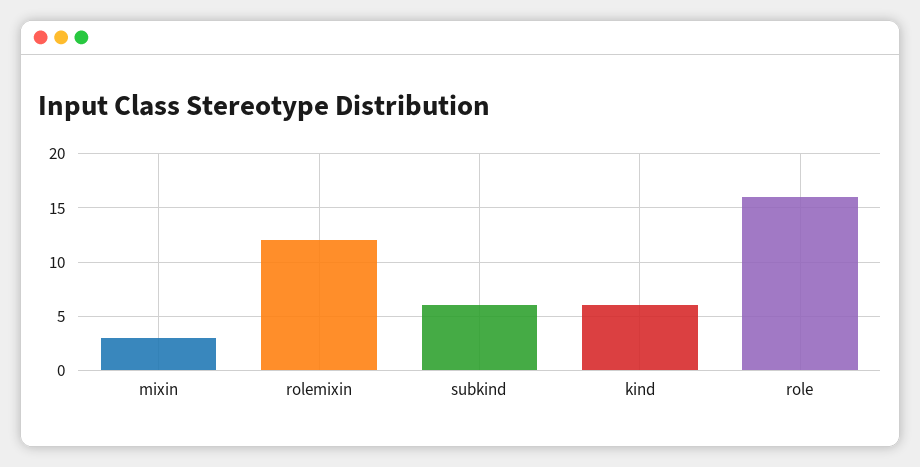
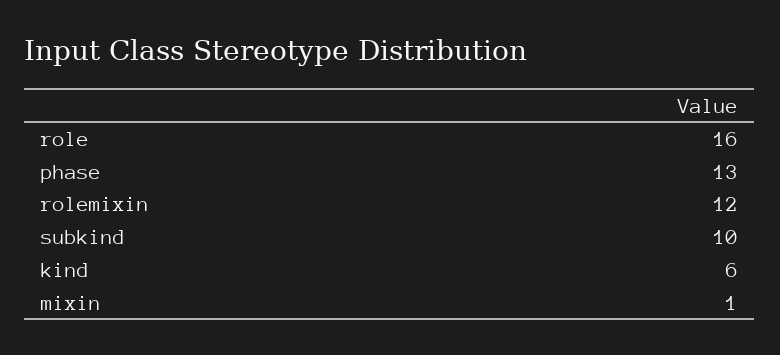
mixin: 3 -> 1
subkind: 6 -> 10
phase: none -> 13

